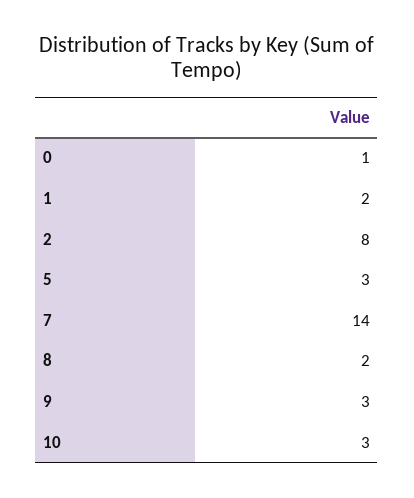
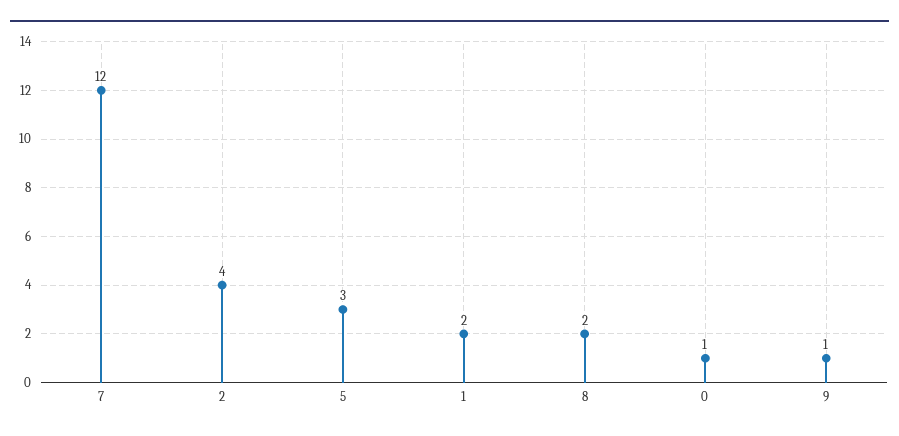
2: 8 -> 4
7: 14 -> 12
9: 3 -> 1
10: 3 -> none

